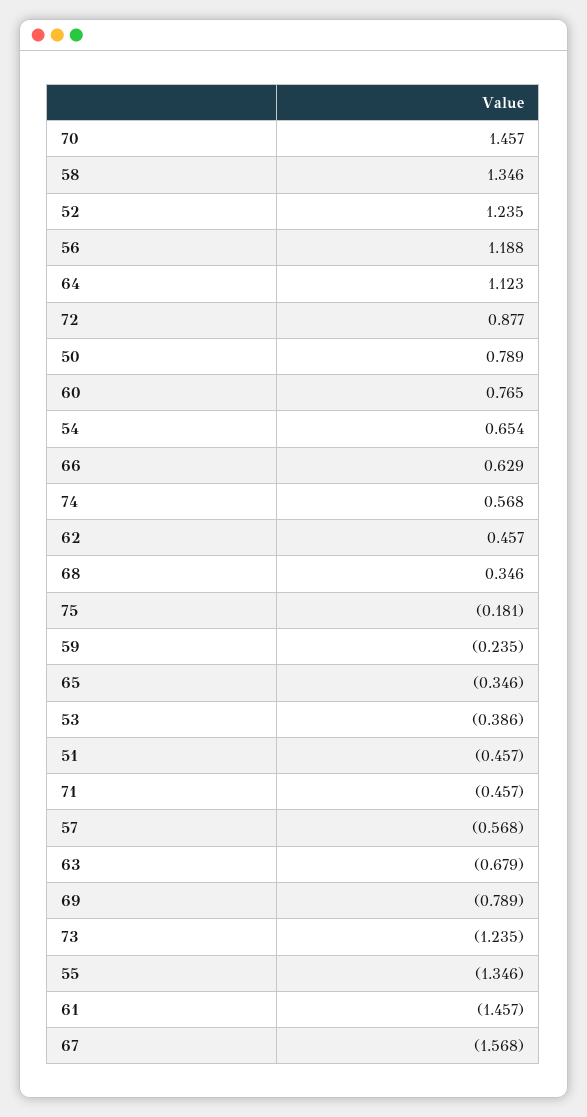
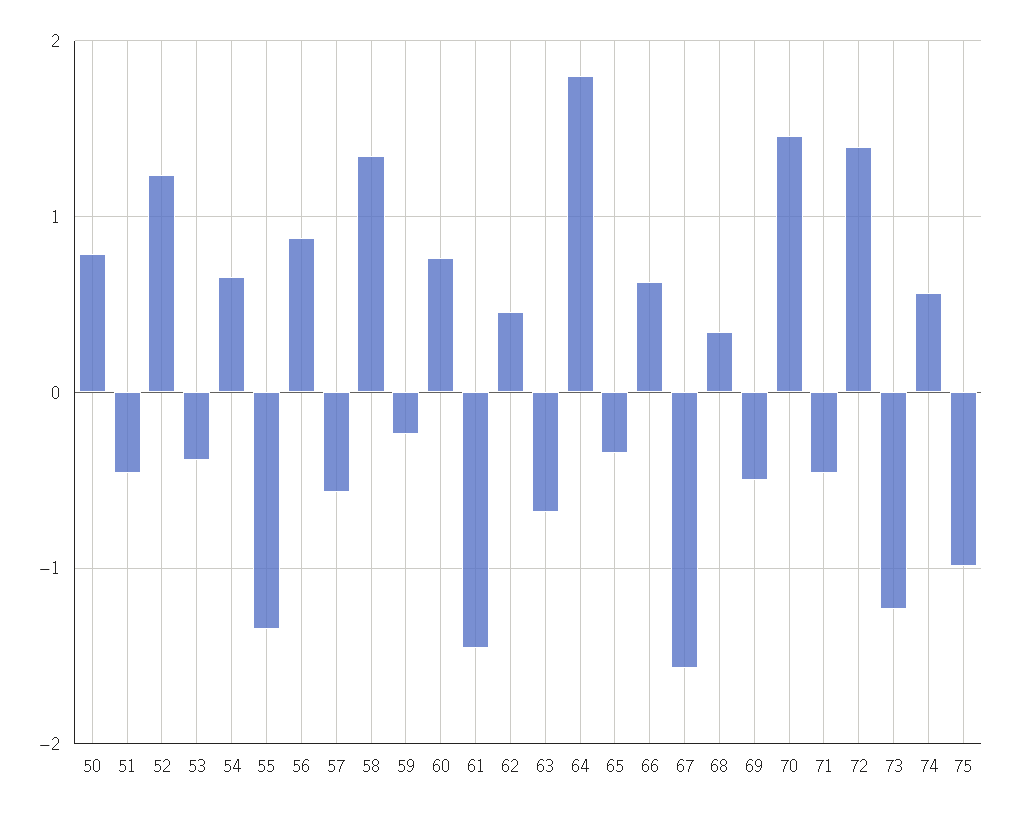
56: 1.188 -> 0.9
64: 1.123 -> 1.8
72: 0.877 -> 1.4
75: -0.181 -> -1
69: -0.789 -> -0.5

